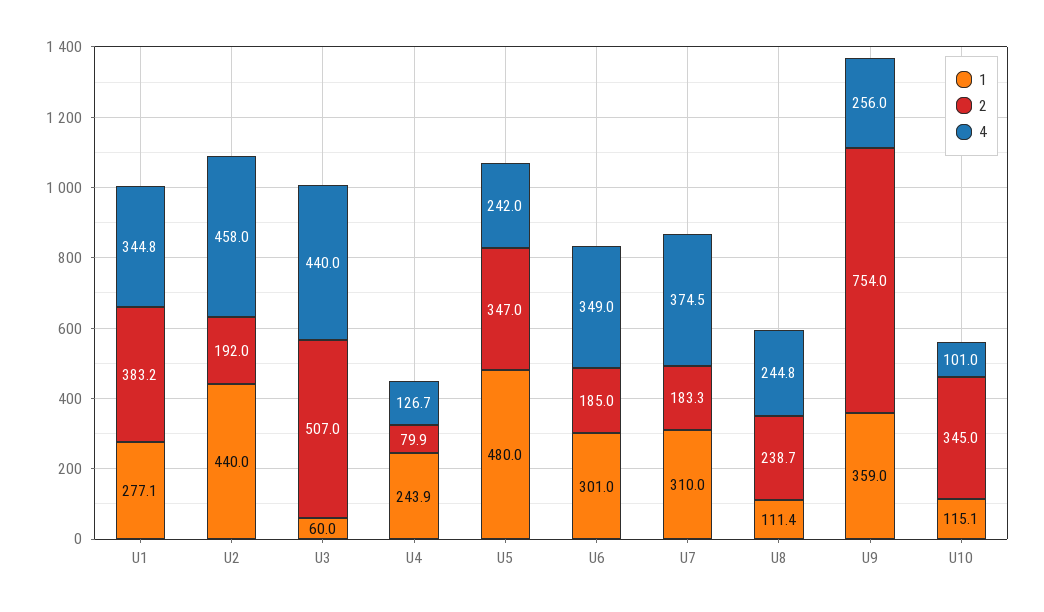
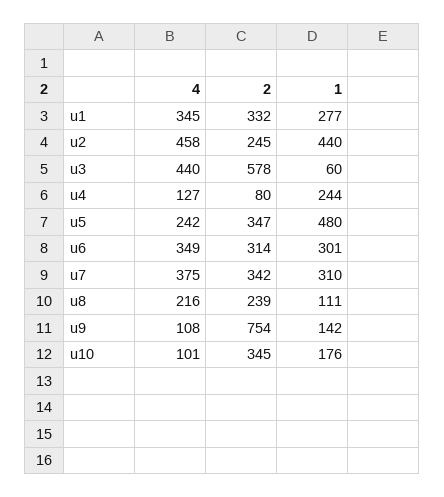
2, U1: 383.2 -> 332
2, U2: 192 -> 245
2, U3: 507 -> 578
2, U6: 185 -> 314
2, U7: 183.3 -> 342
4, U8: 244.8 -> 216
1, U9: 359 -> 142
4, U9: 256 -> 108
1, U10: 115.1 -> 176

